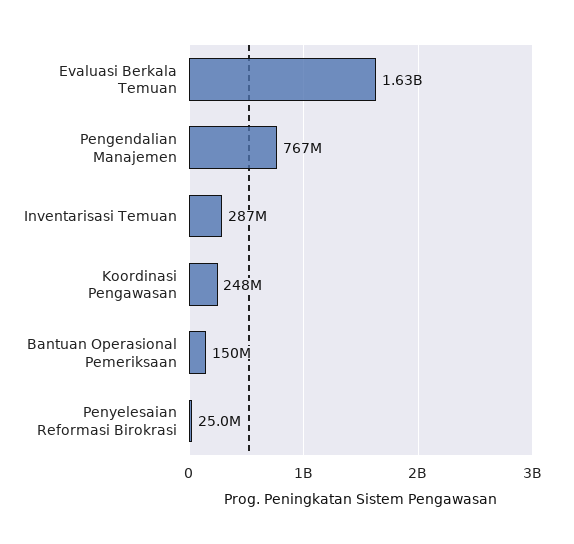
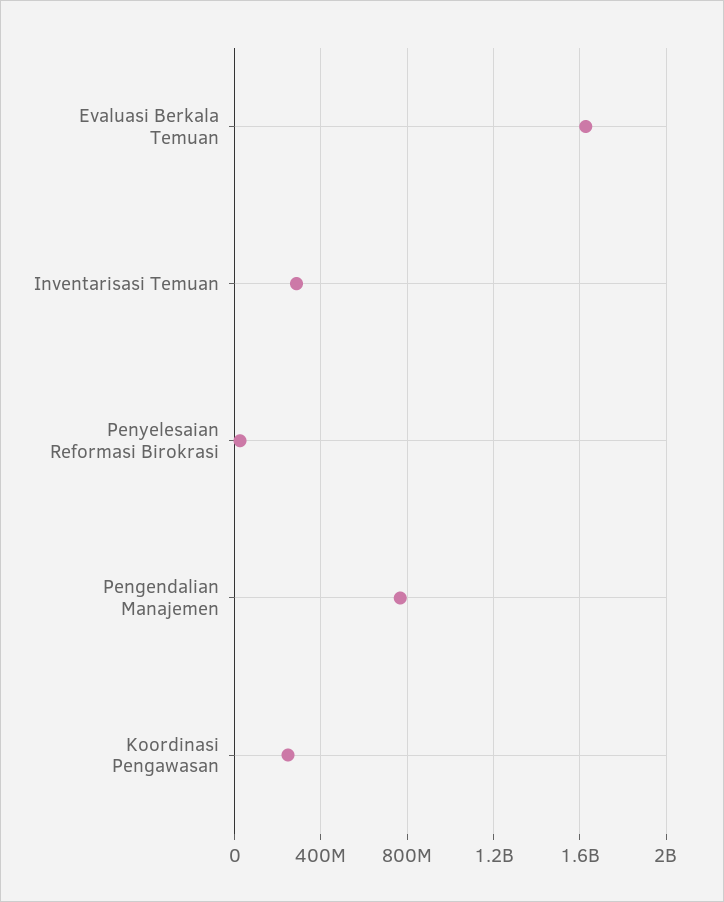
Bantuan Operasional Pemeriksaan: 150000000 -> none

